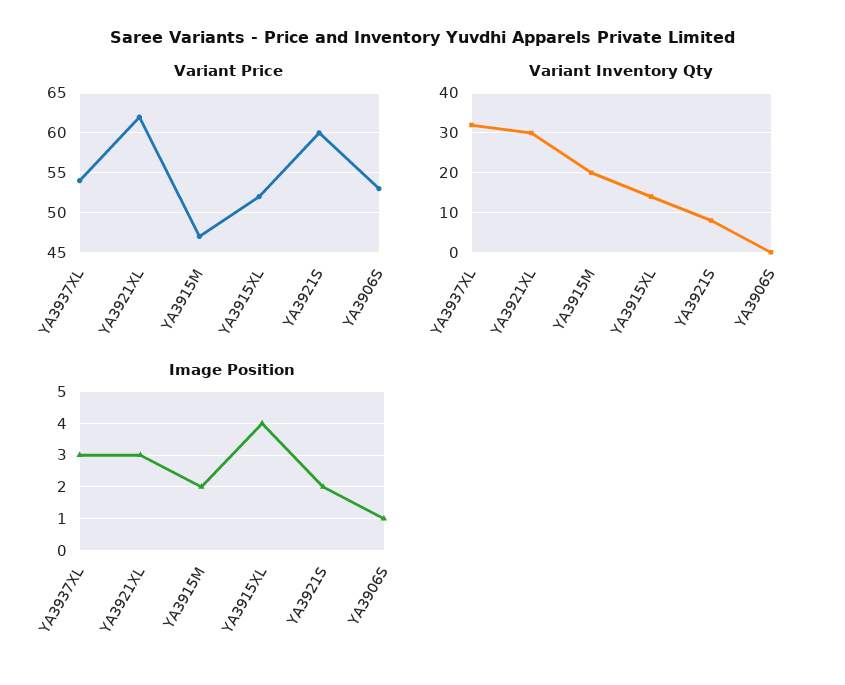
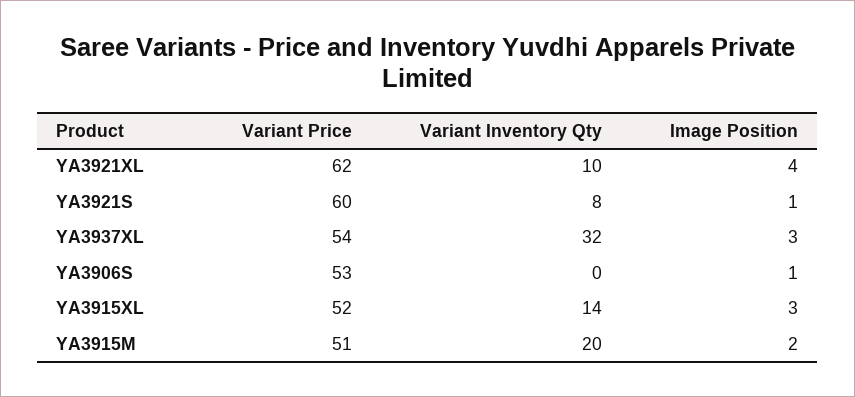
Variant Price, YA3915M: 47 -> 51
Variant Inventory Qty, YA3921XL: 30 -> 10
Image Position, YA3921XL: 3 -> 4
Image Position, YA3915XL: 4 -> 3
Image Position, YA3921S: 2 -> 1

